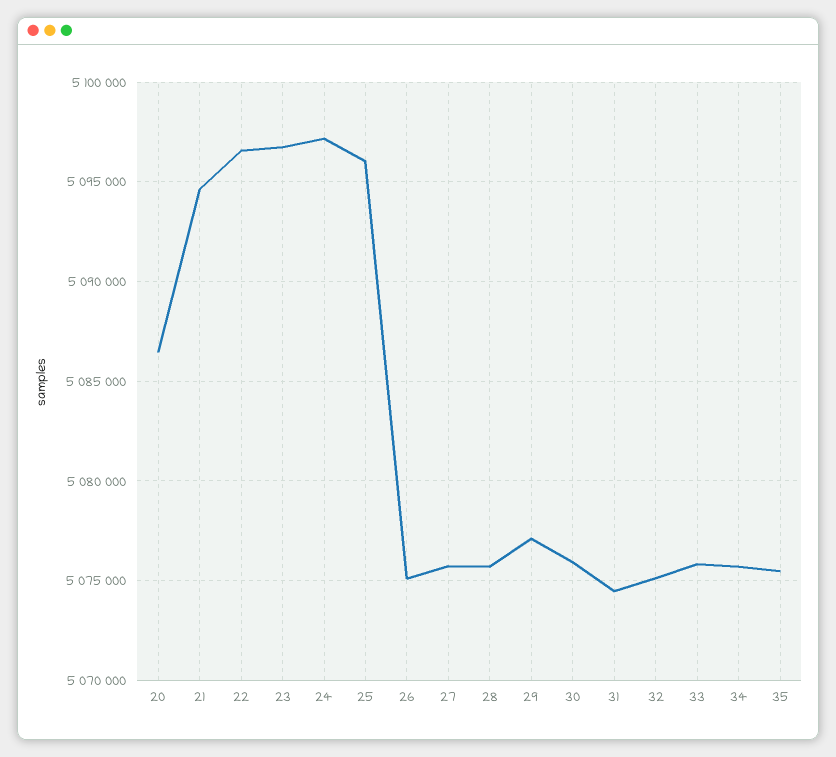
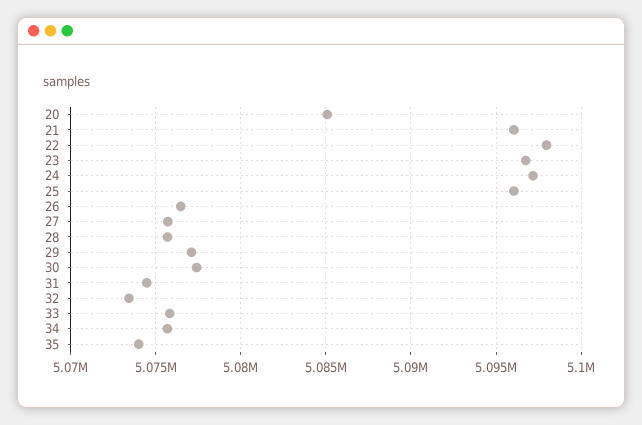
20: 5086500 -> 5085000
21: 5094500 -> 5096000
22: 5096500 -> 5098000
26: 5075000 -> 5076500
30: 5076000 -> 5077500
32: 5075000 -> 5073500
35: 5075500 -> 5074000

